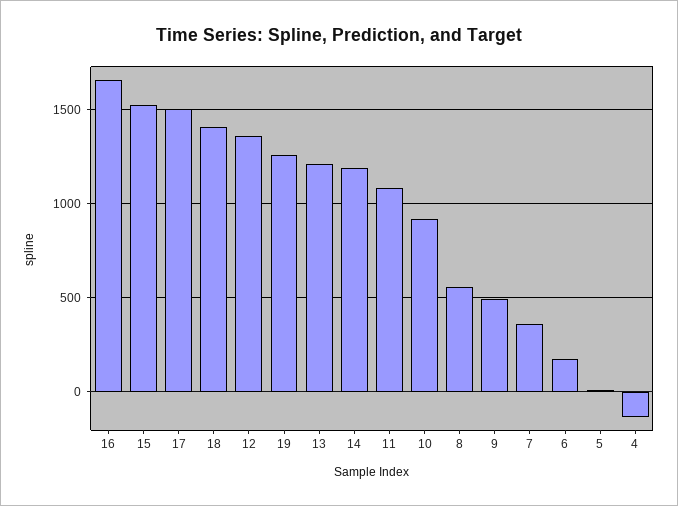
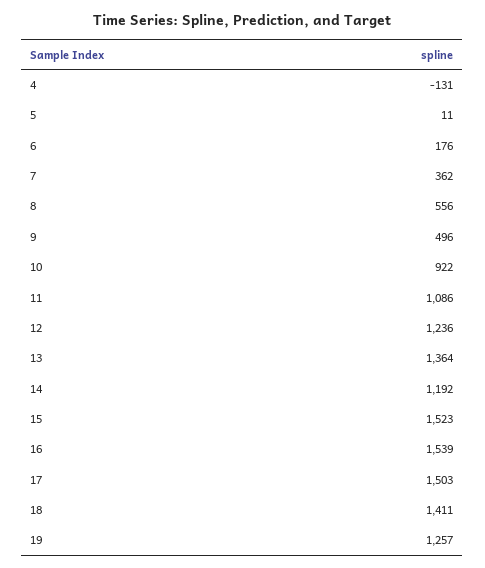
16: 1650 -> 1539
12: 1350 -> 1236
13: 1200 -> 1364

